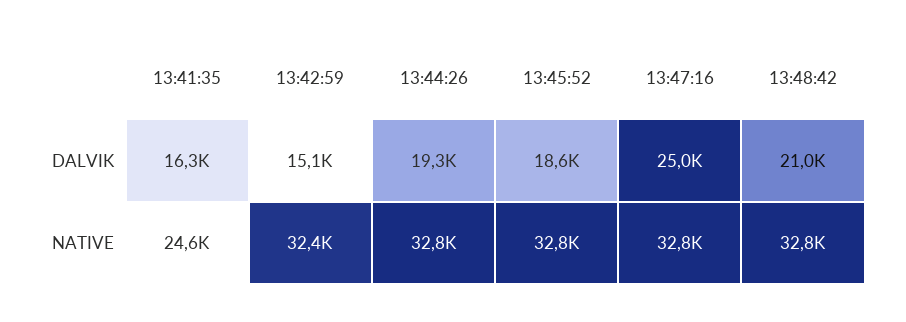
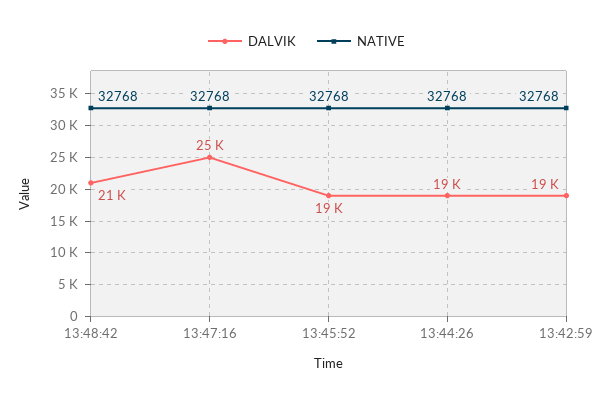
DALVIK, 13:41:35: 16300 -> none
DALVIK, 13:42:59: 15100 -> 19000
NATIVE, 13:41:35: 24600 -> none
NATIVE, 13:42:59: 32400 -> 32768

